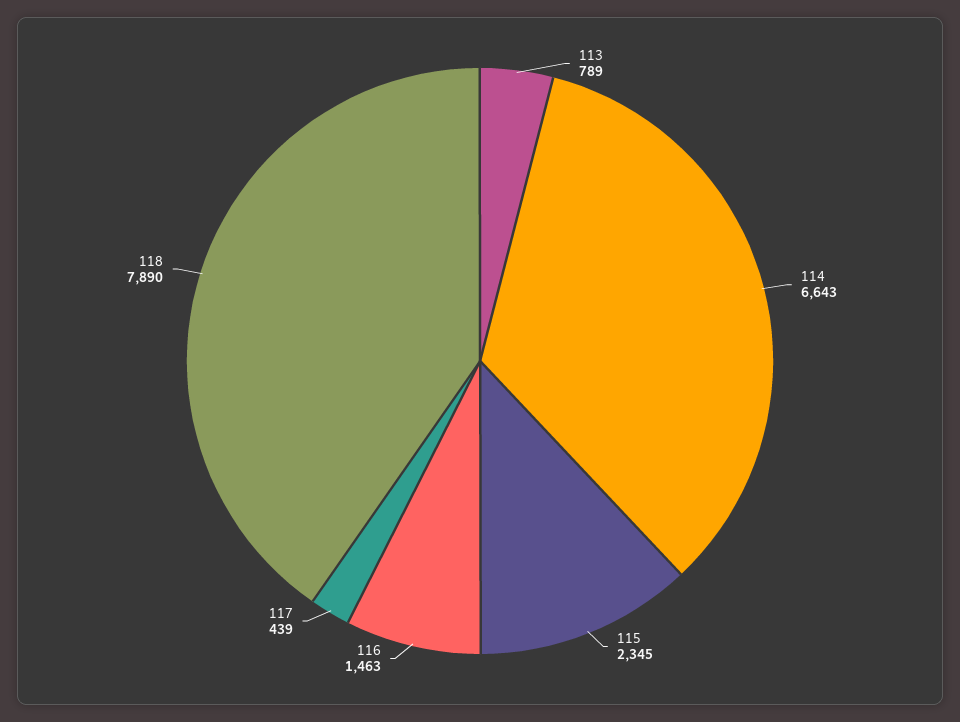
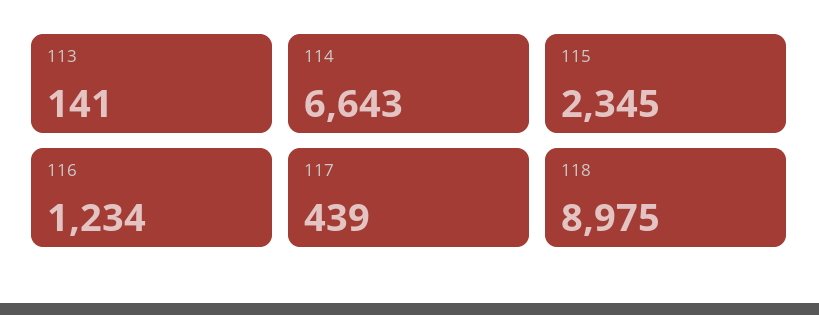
113: 789 -> 141
116: 1463 -> 1234
118: 7890 -> 8975

